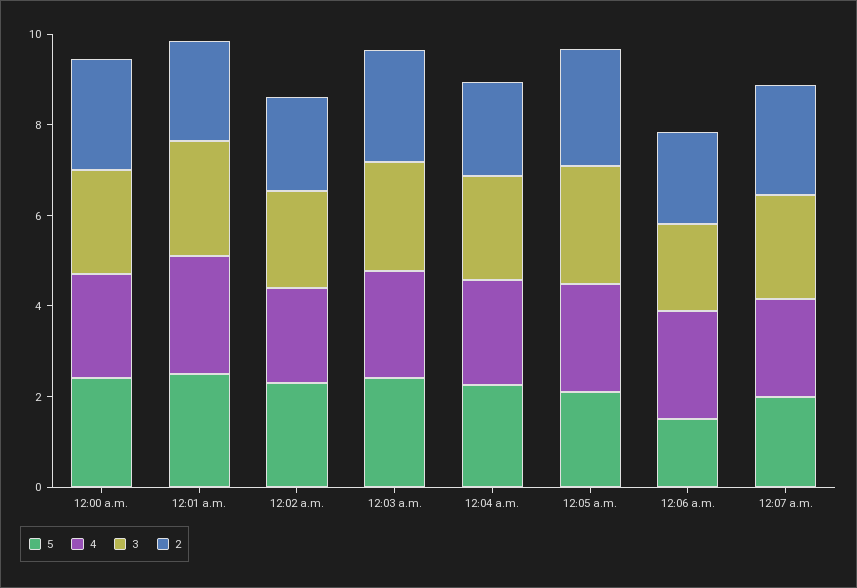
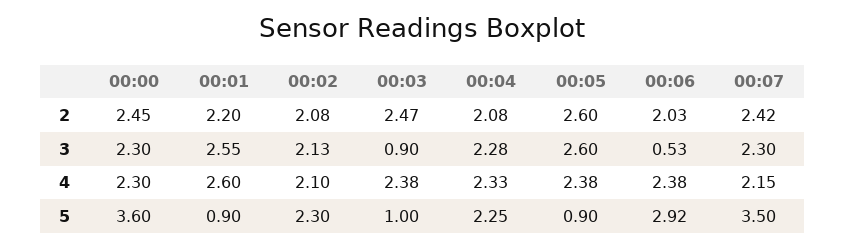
5, 12:00 a.m.: 2.5 -> 3.6
5, 12:01 a.m.: 2.5 -> 0.9
5, 12:03 a.m.: 2.5 -> 1
3, 12:03 a.m.: 2.5 -> 0.9
5, 12:05 a.m.: 2 -> 0.9
5, 12:06 a.m.: 1.5 -> 2.92
3, 12:06 a.m.: 2 -> 0.53
5, 12:07 a.m.: 2 -> 3.5

